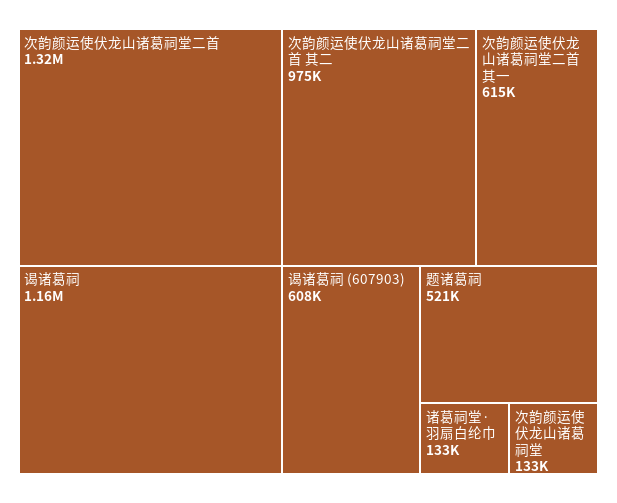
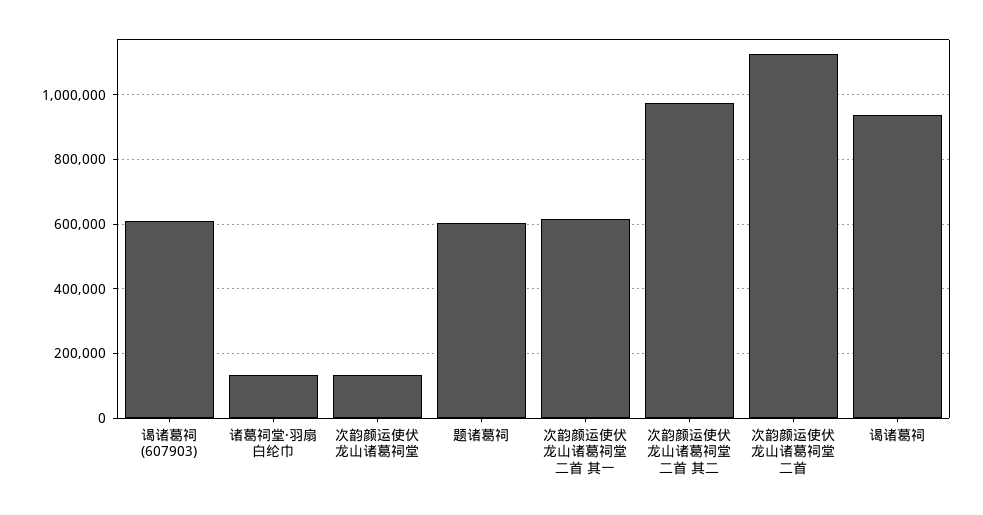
次韵颜运使伏龙山诸葛祠堂二首: 1320000 -> 1120000
谒诸葛祠: 1160000 -> 940000
题诸葛祠: 521000 -> 600000

